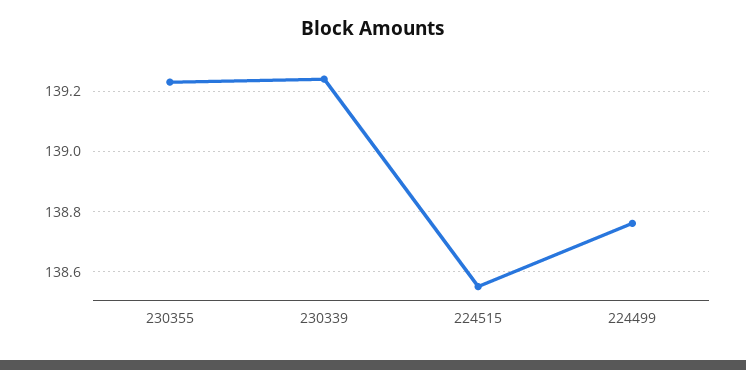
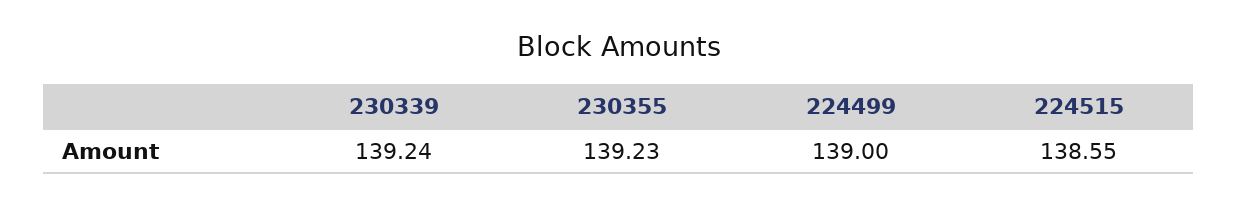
224499: 138.75 -> 139

